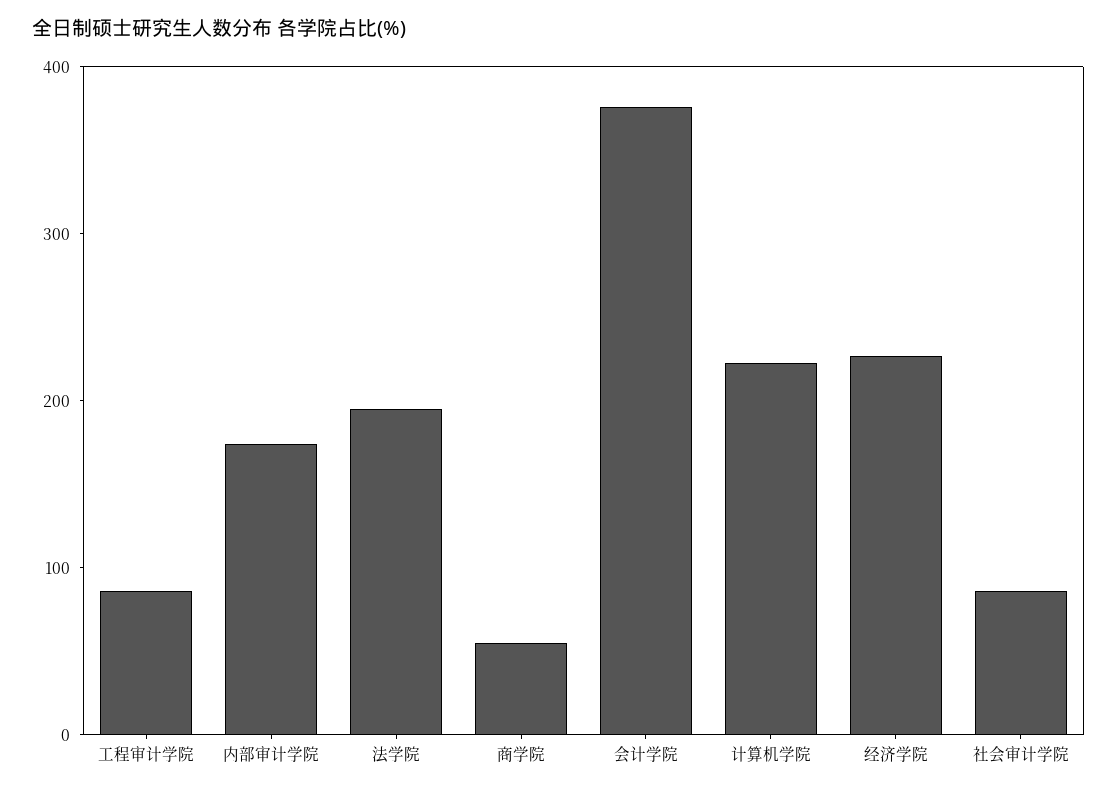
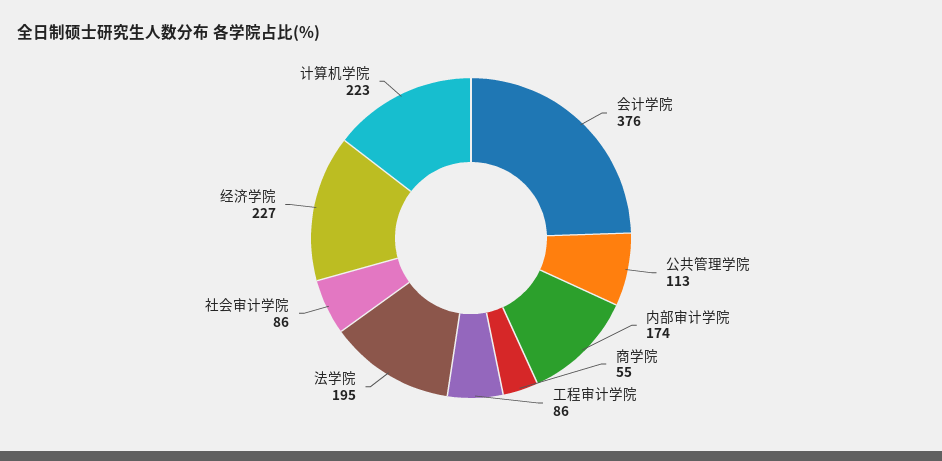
公共管理学院: none -> 113

